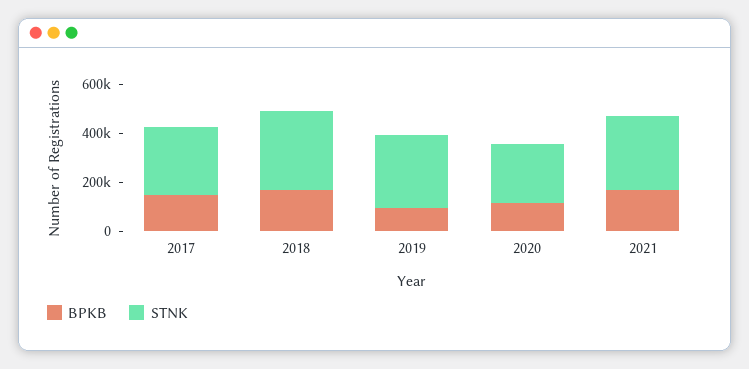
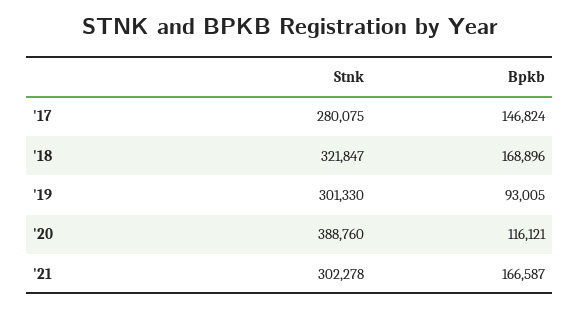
STNK, 2020: 250000 -> 388760

